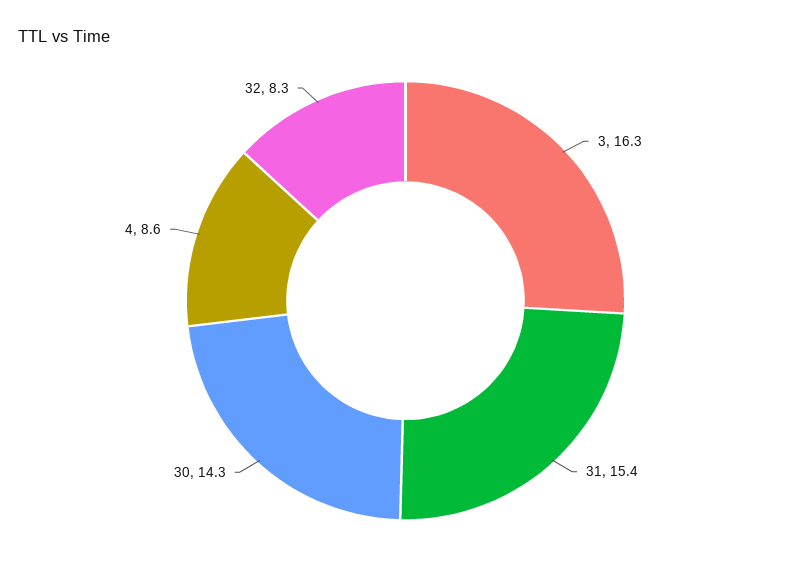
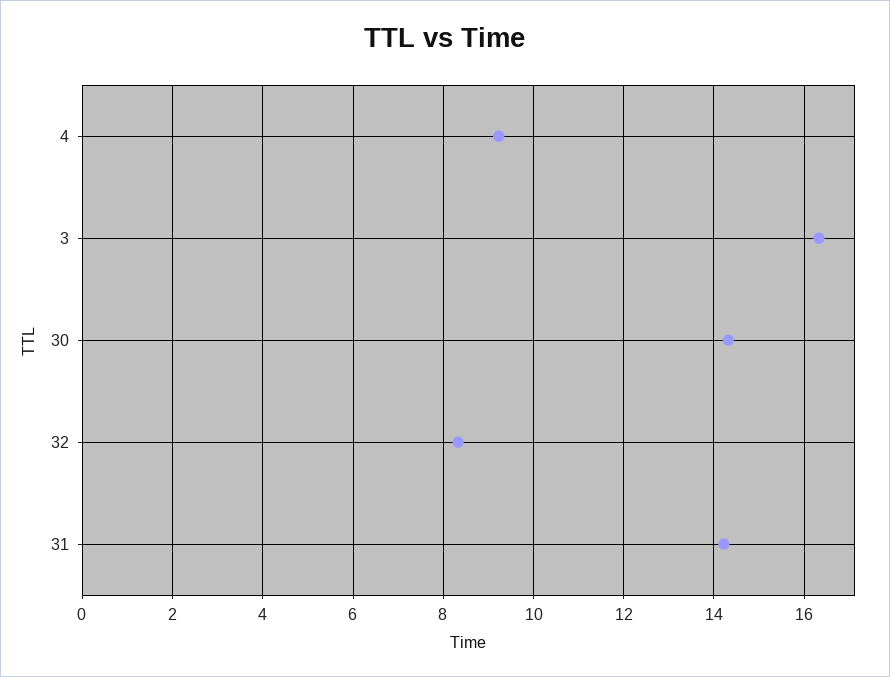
31: 15.4 -> 14.2
4: 8.6 -> 9.2

